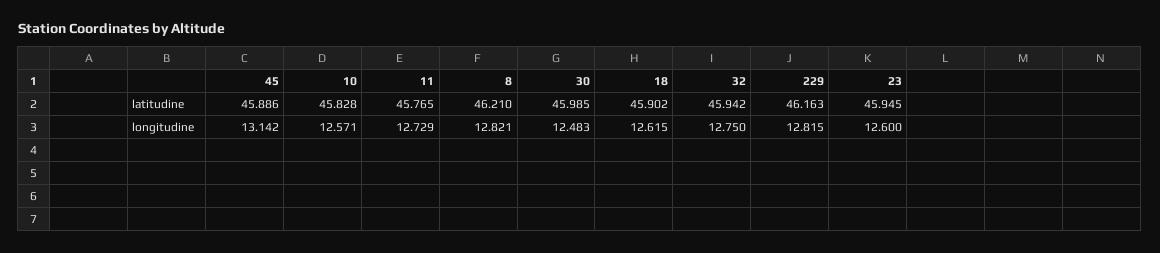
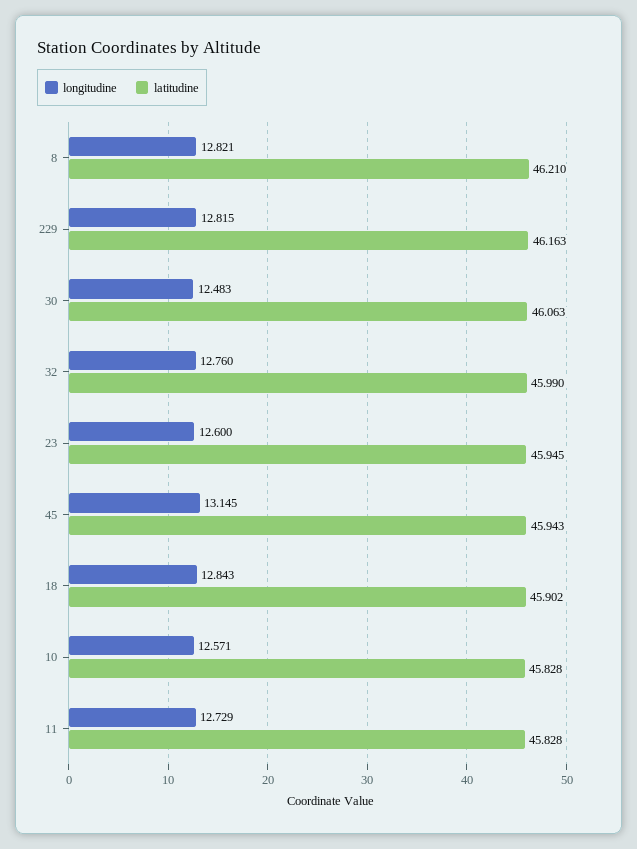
latitudine, 45: 45.886 -> 45.943
latitudine, 11: 45.765 -> 45.828
latitudine, 30: 45.985 -> 46.063
latitudine, 32: 45.942 -> 45.99
longitudine, 45: 13.142 -> 13.145
longitudine, 18: 12.615 -> 12.843
longitudine, 32: 12.75 -> 12.76

